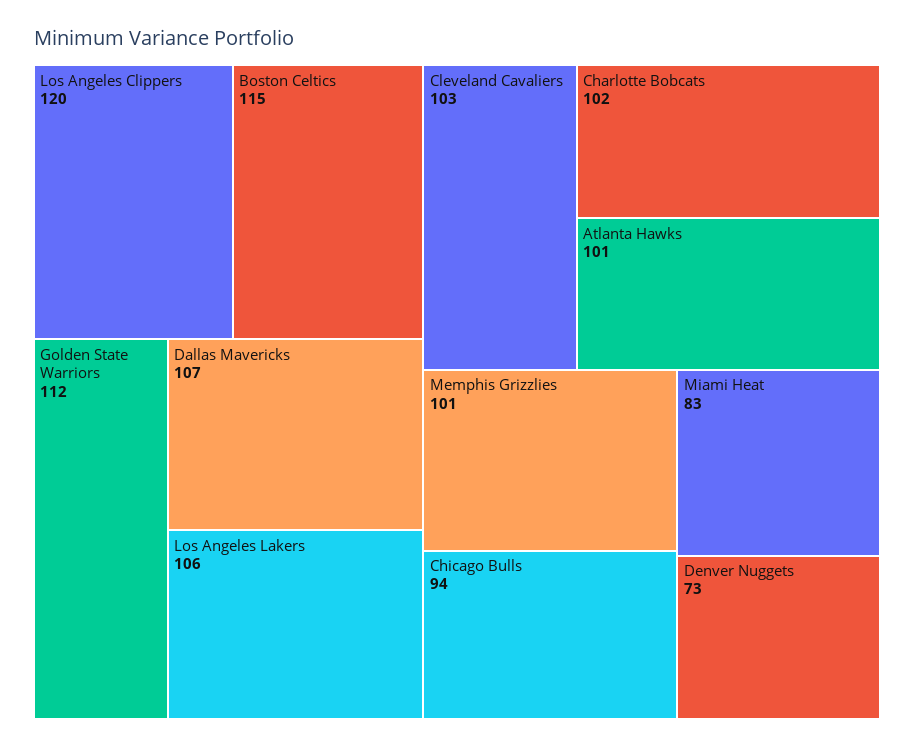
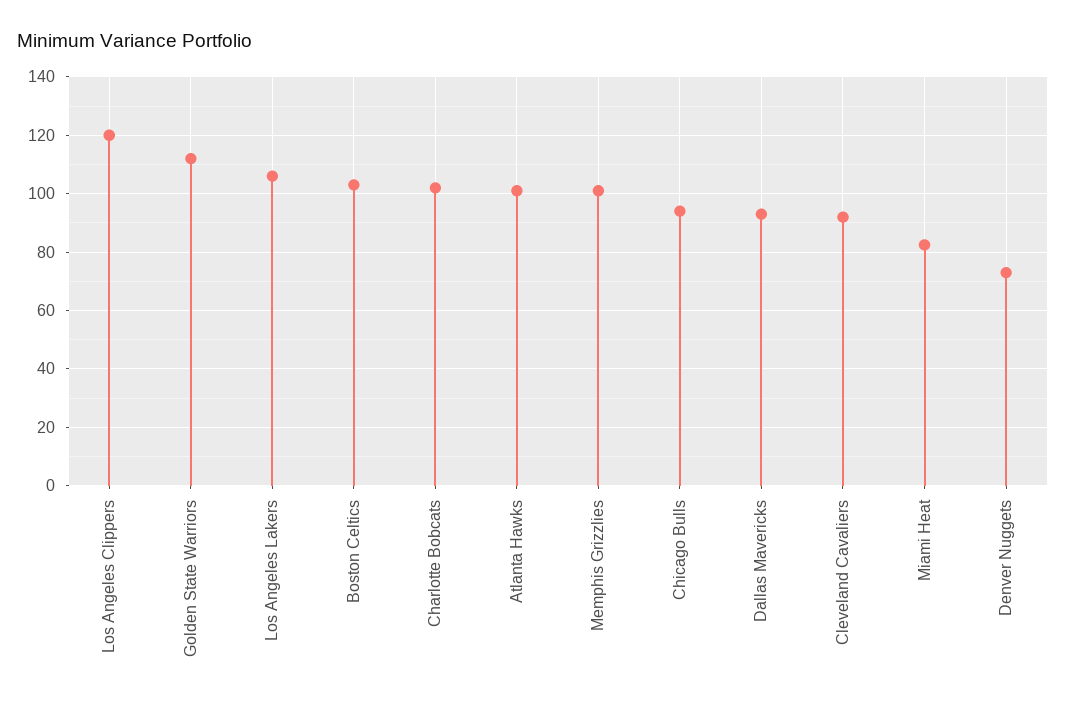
Boston Celtics: 115 -> 102.5
Dallas Mavericks: 107 -> 92.5
Cleveland Cavaliers: 103 -> 92.5

